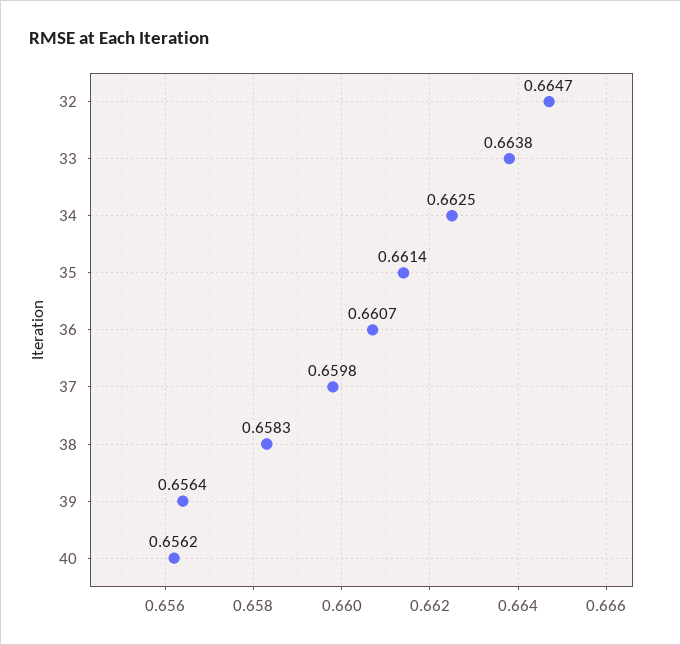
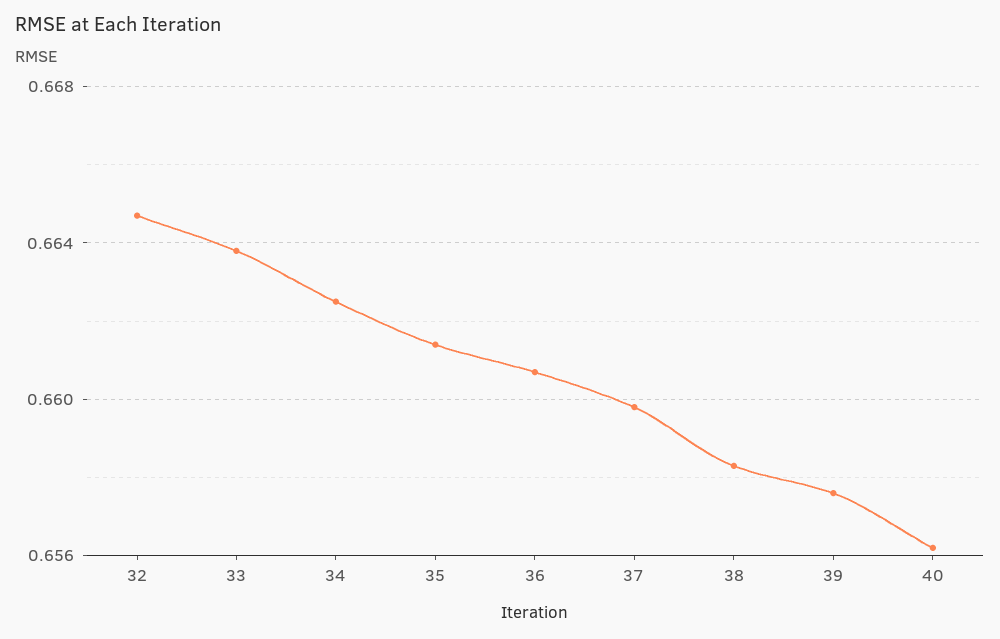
39: 0.6564 -> 0.6575

